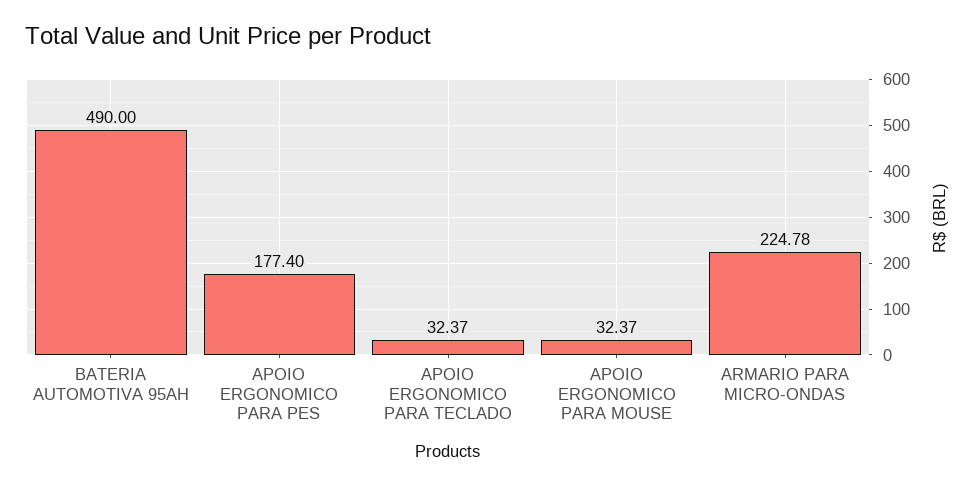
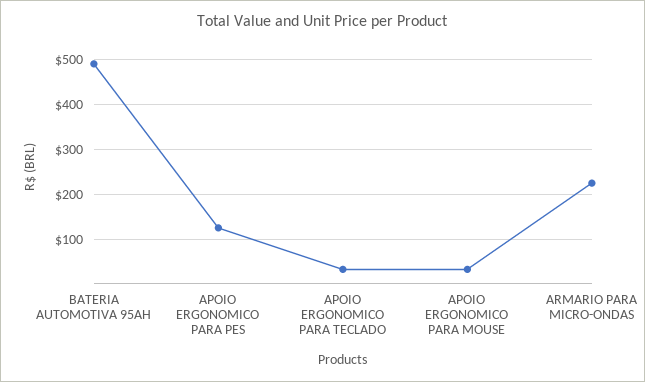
APOIO ERGONOMICO PARA PES: 177.4 -> 120

